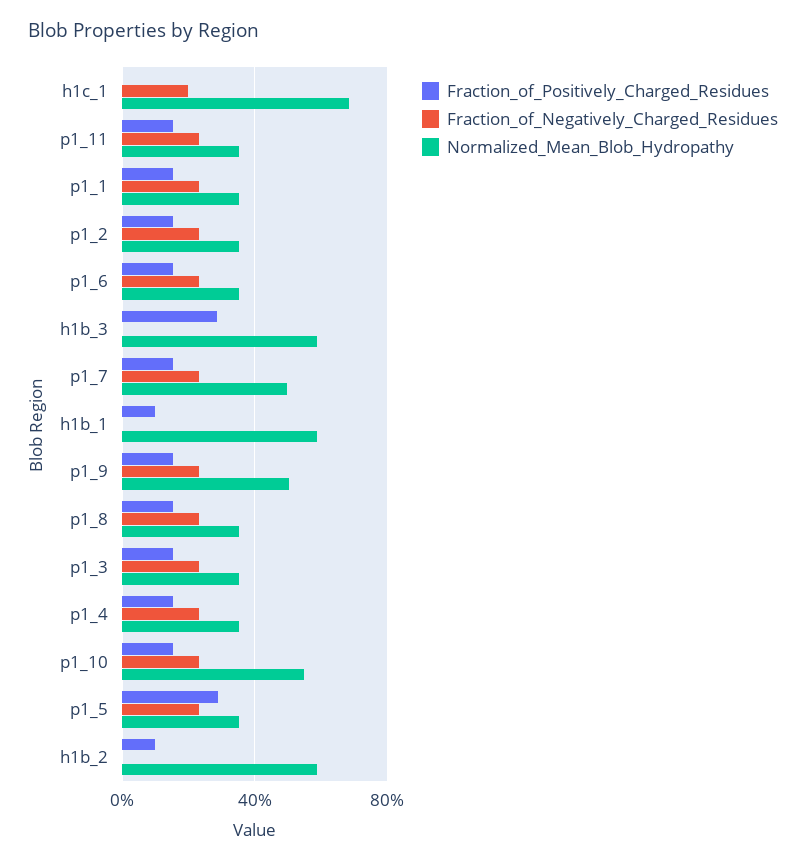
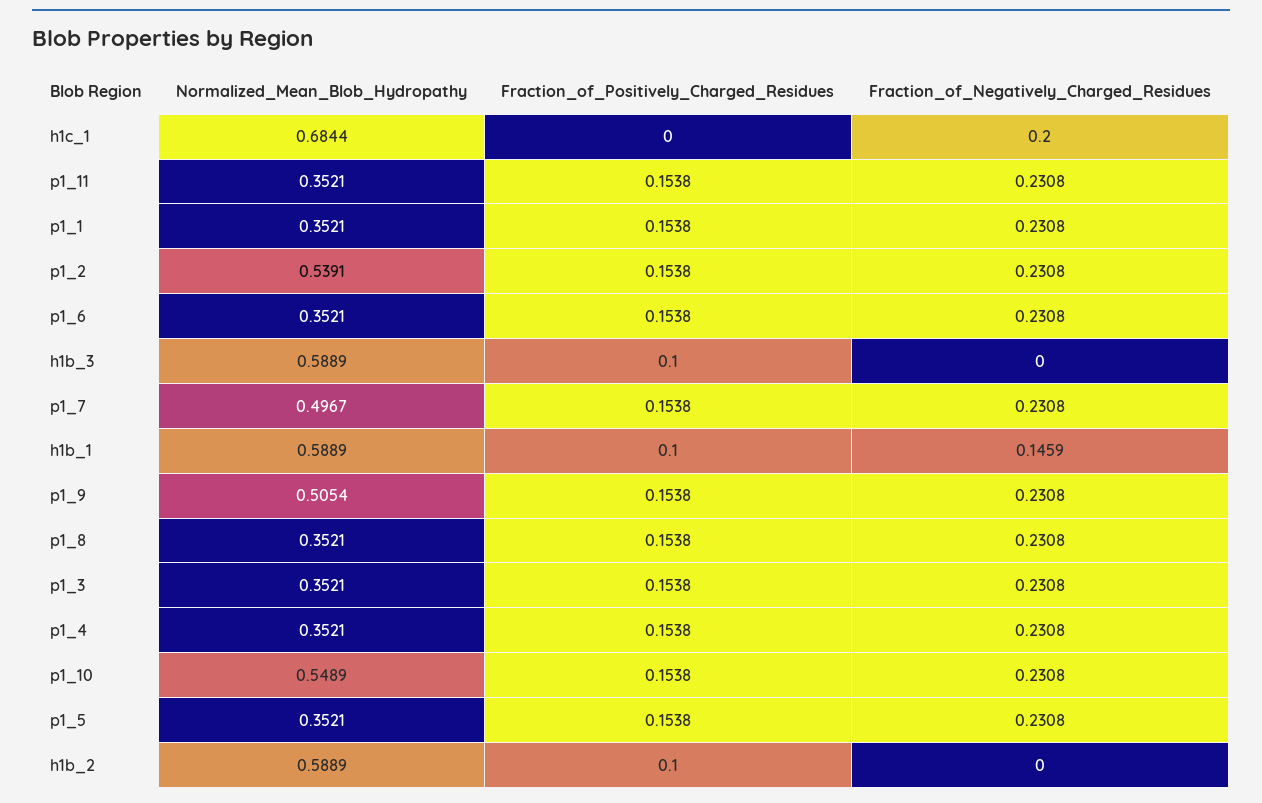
Normalized_Mean_Blob_Hydropathy, p1_2: 0.35 -> 0.5391
Fraction_of_Positively_Charged_Residues, h1b_3: 0.3 -> 0.1
Fraction_of_Negatively_Charged_Residues, h1b_1: 0 -> 0.1459
Fraction_of_Positively_Charged_Residues, p1_5: 0.3 -> 0.1538

